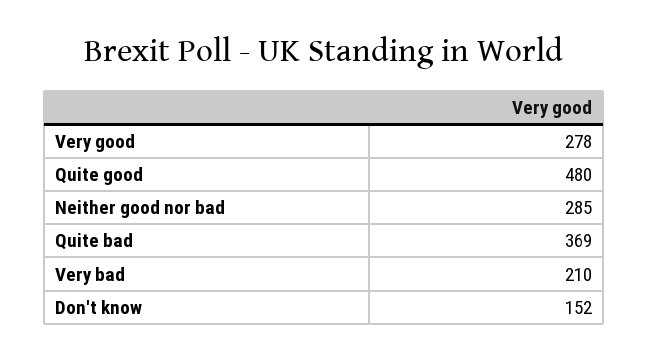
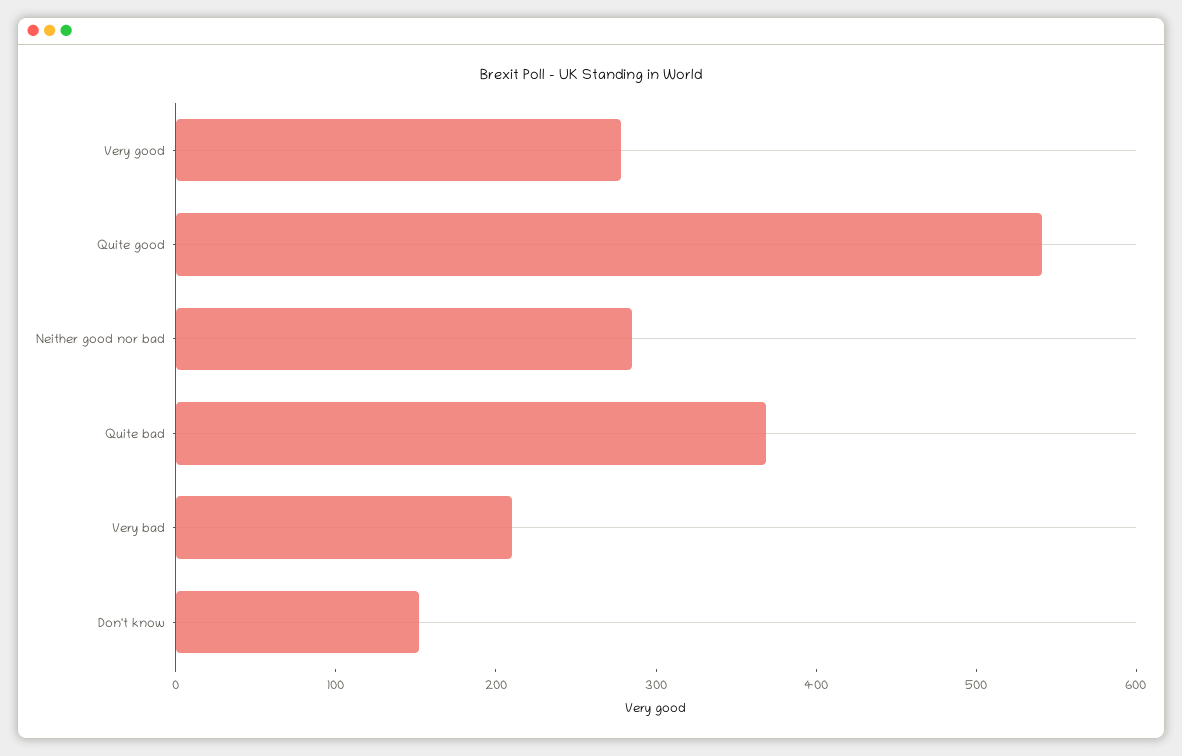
Quite good: 480 -> 540

